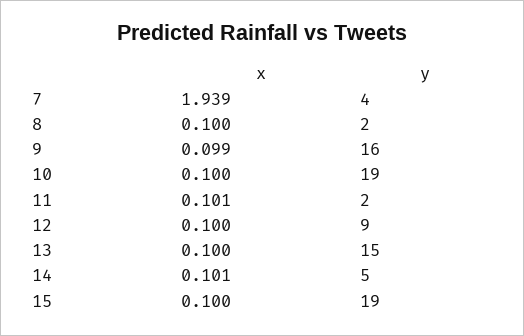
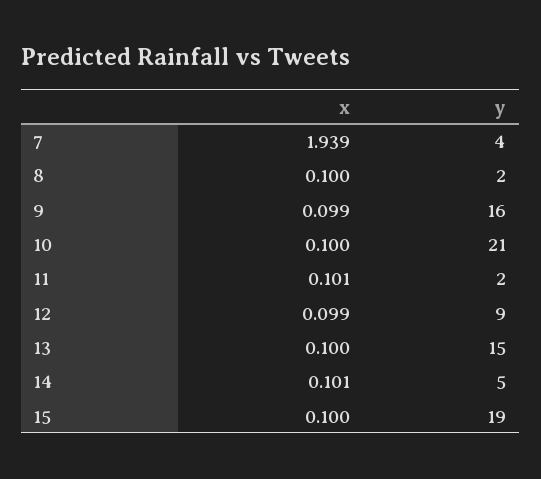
y, 10: 19 -> 21
x, 12: 0.1 -> 0.099

